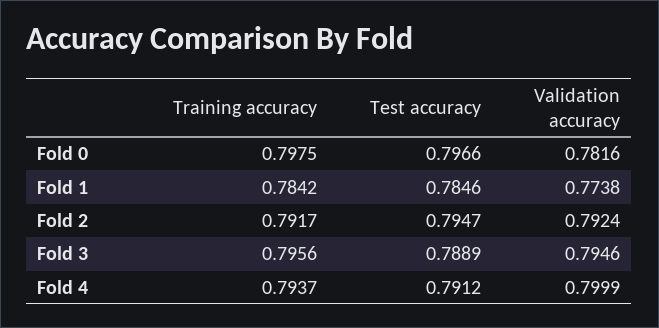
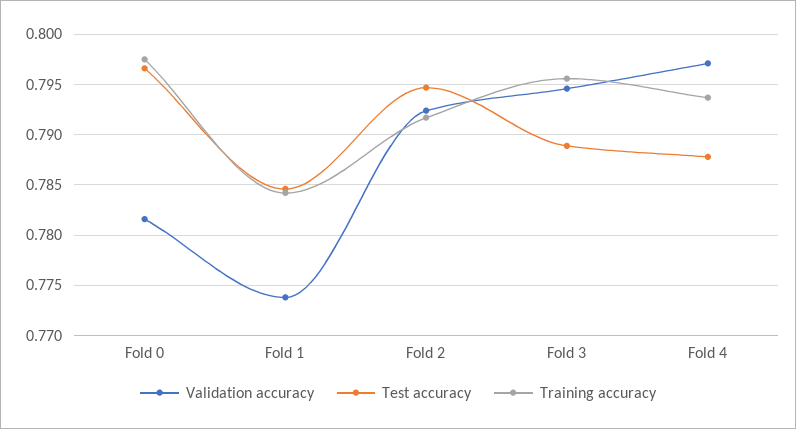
Test accuracy, Fold 4: 0.7912 -> 0.788
Validation accuracy, Fold 4: 0.7999 -> 0.797

